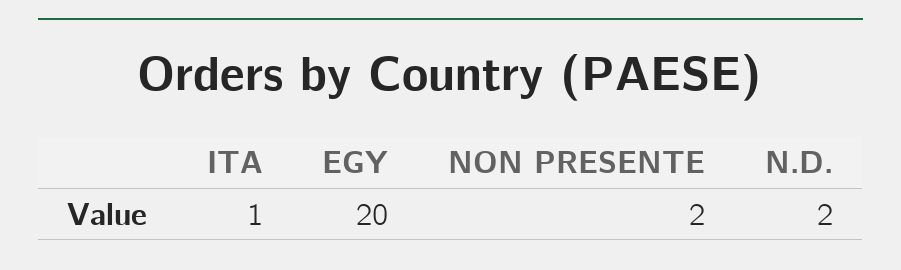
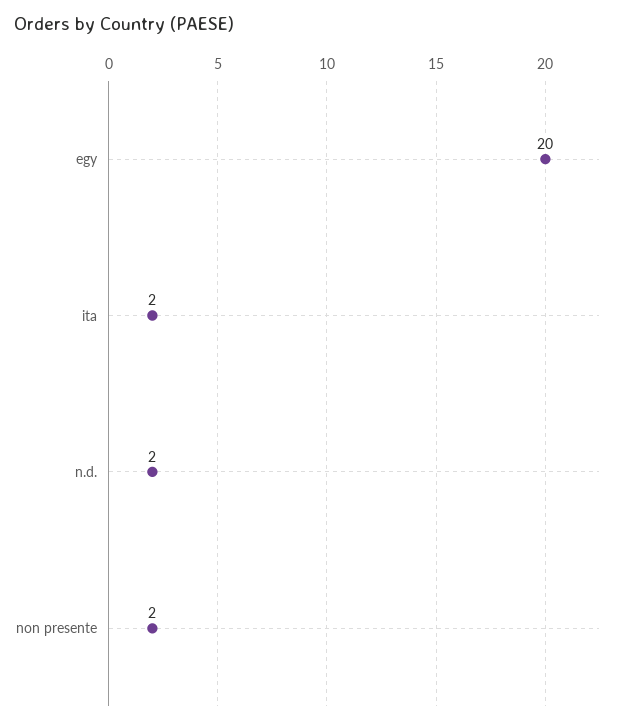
ITA: 1 -> 2

